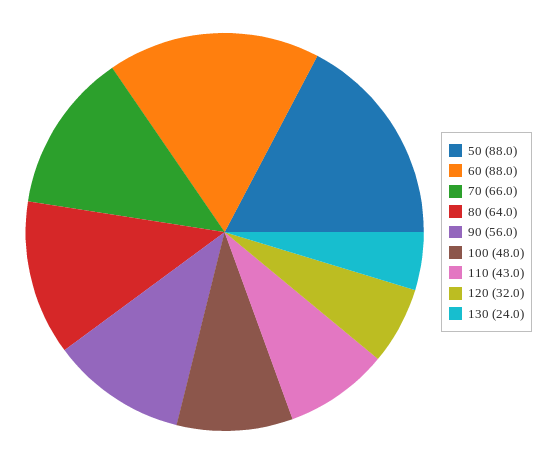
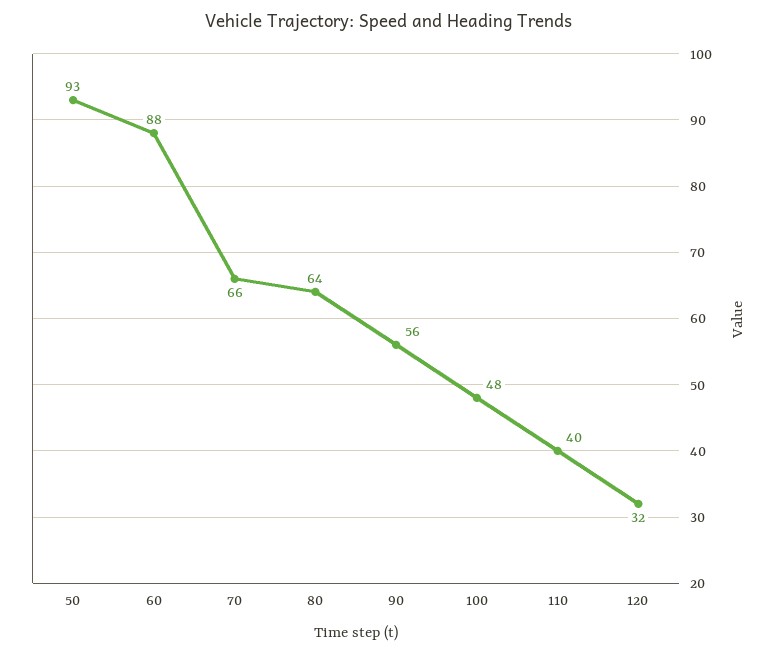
50: 88 -> 93
110: 43 -> 40
130: 24 -> none

